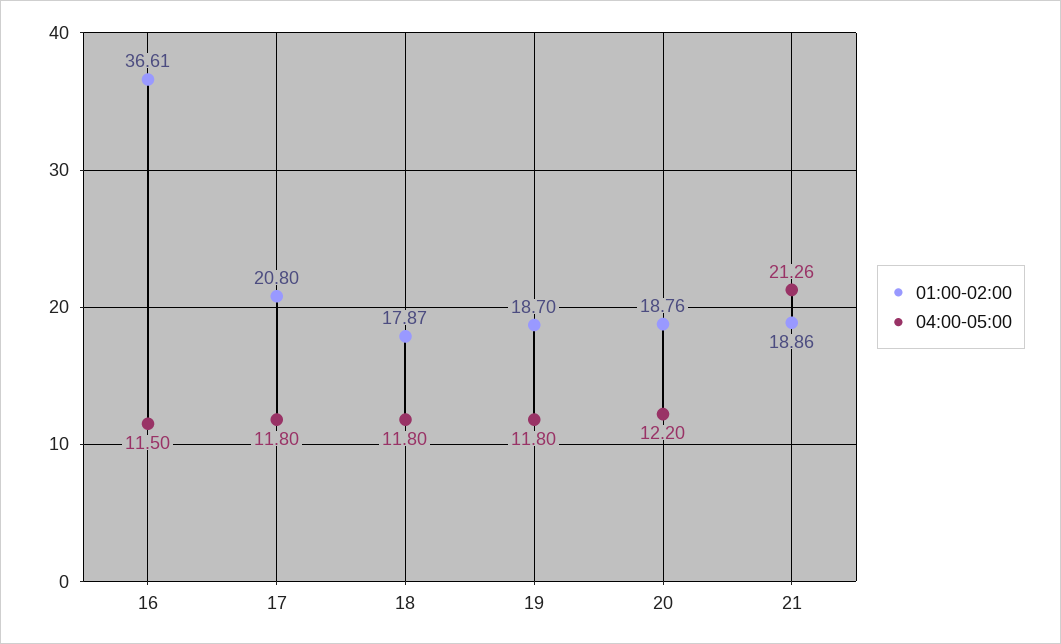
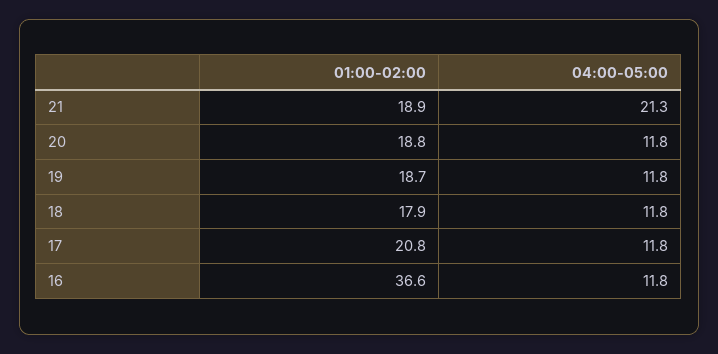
04:00-05:00, 16: 11.5 -> 11.8
04:00-05:00, 20: 12.2 -> 11.8

